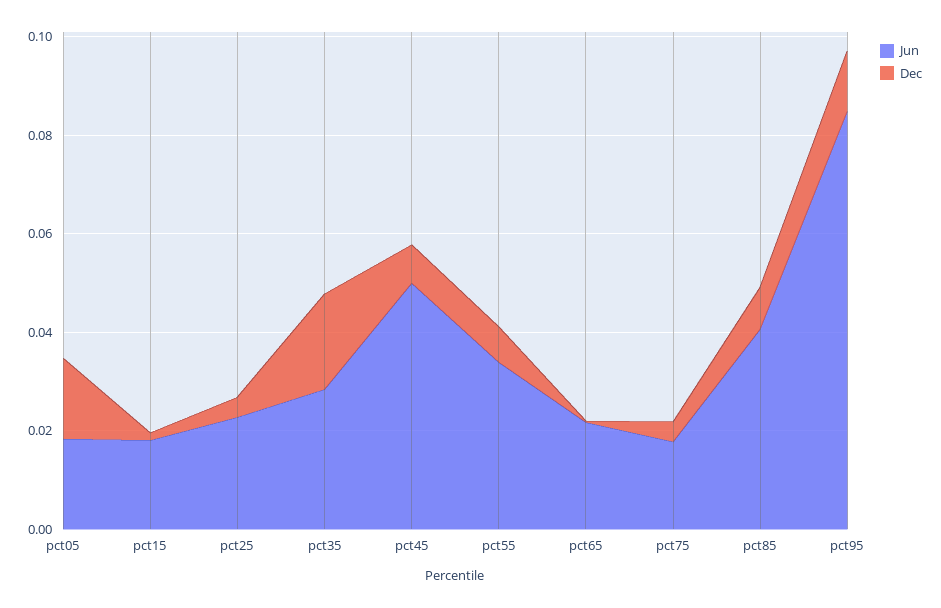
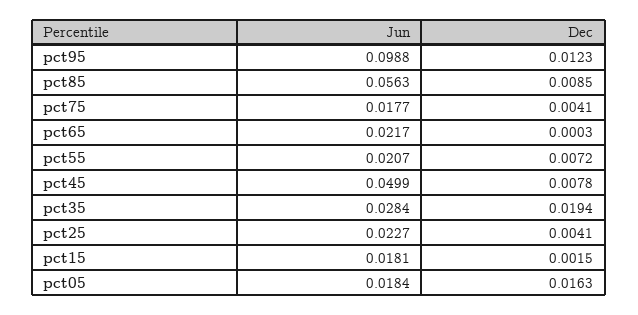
Jun, pct55: 0.035 -> 0.0207
Jun, pct85: 0.04 -> 0.0563
Jun, pct95: 0.085 -> 0.0988

